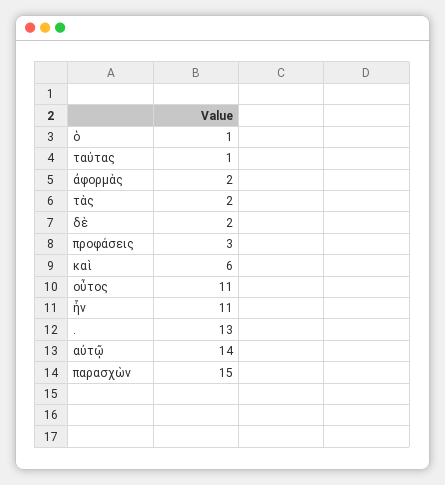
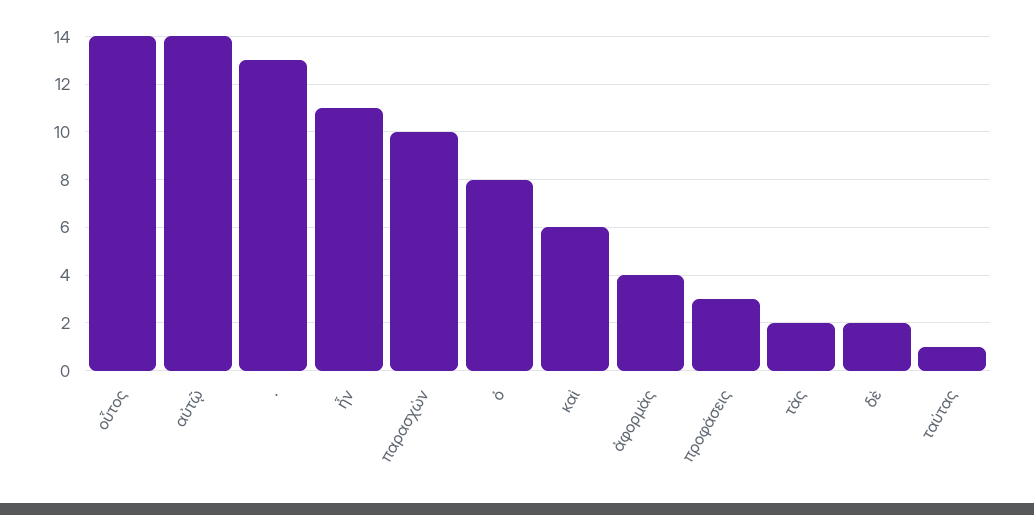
ὁ: 1 -> 8
ἀφορμὰς: 2 -> 4
οὗτος: 11 -> 14
παρασχὼν: 15 -> 10

